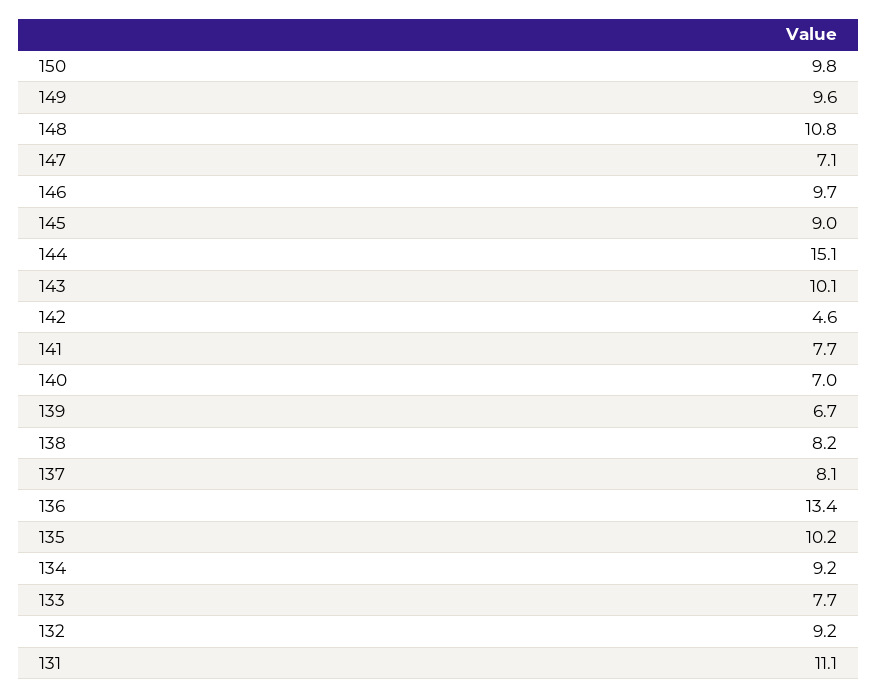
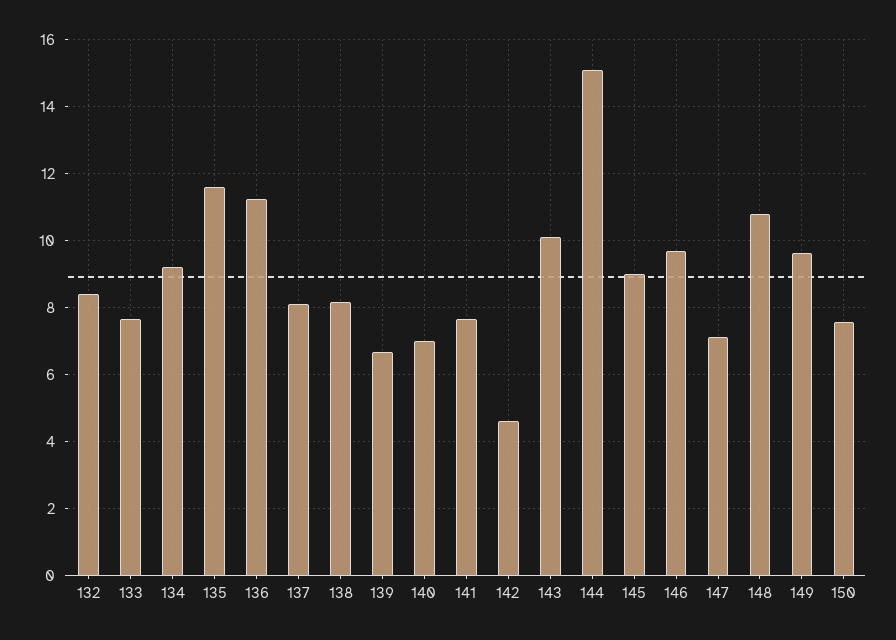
150: 9.8 -> 7.6
136: 13.4 -> 11.2
135: 10.2 -> 11.6
132: 9.2 -> 8.4
131: 11.1 -> none

